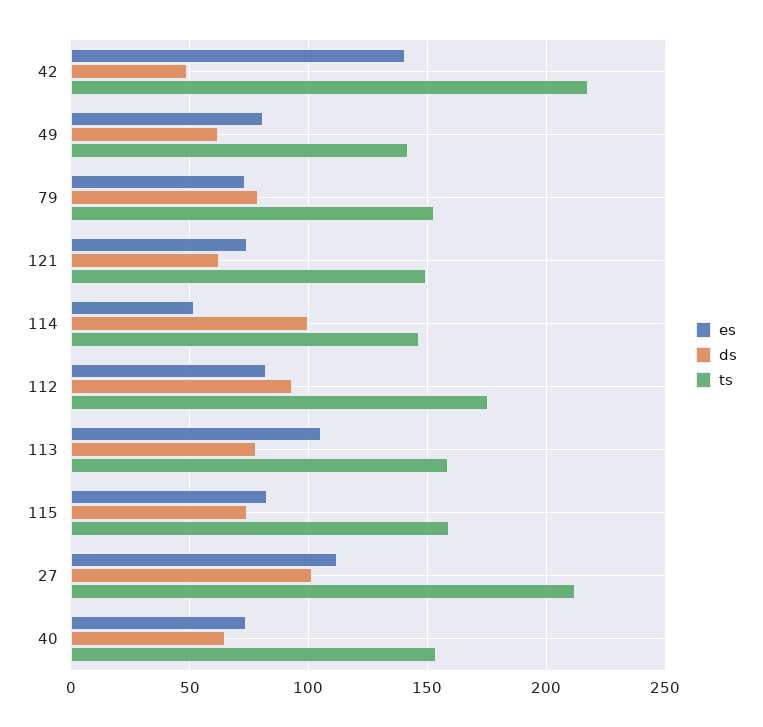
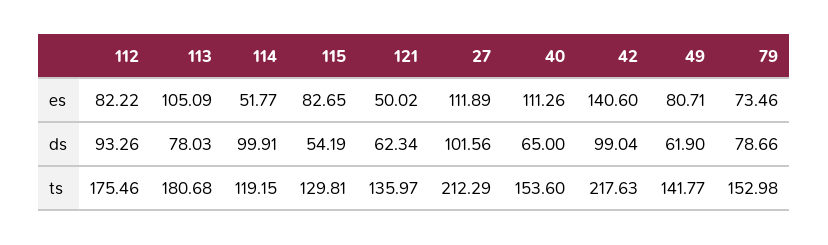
ds, 42: 50 -> 99.04
es, 121: 75 -> 50.02
ts, 121: 150 -> 135.97
ts, 114: 145 -> 119.15
ts, 113: 160 -> 180.68
ds, 115: 75 -> 54.19
ts, 115: 160 -> 129.81
es, 40: 75 -> 111.26

